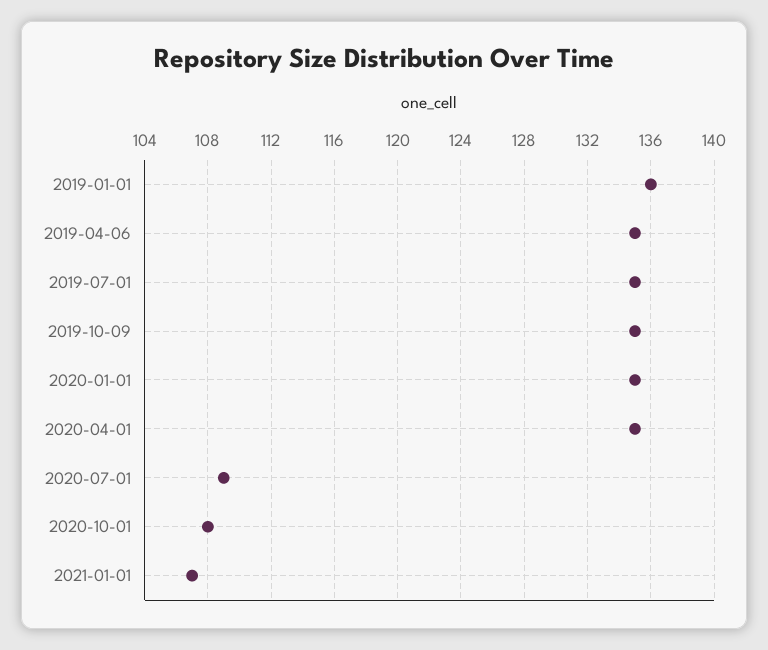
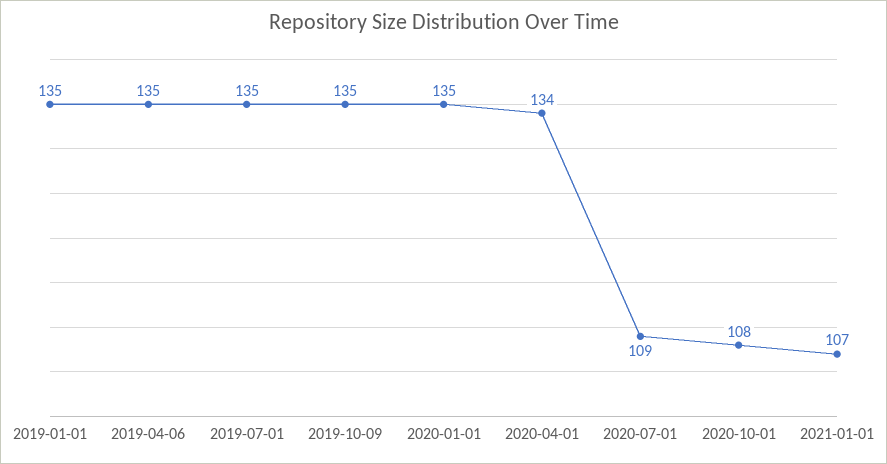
2019-01-01: 136 -> 135
2020-04-01: 135 -> 134

